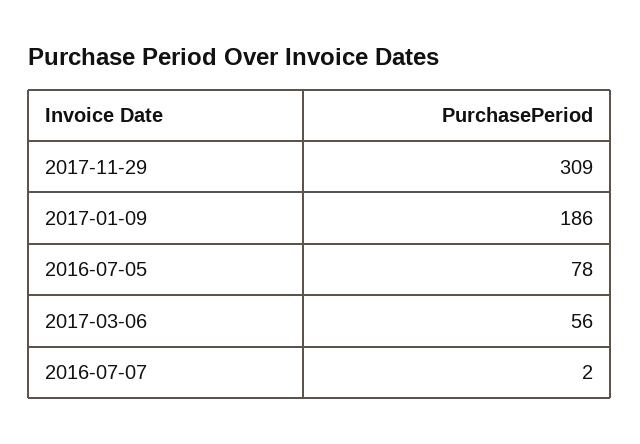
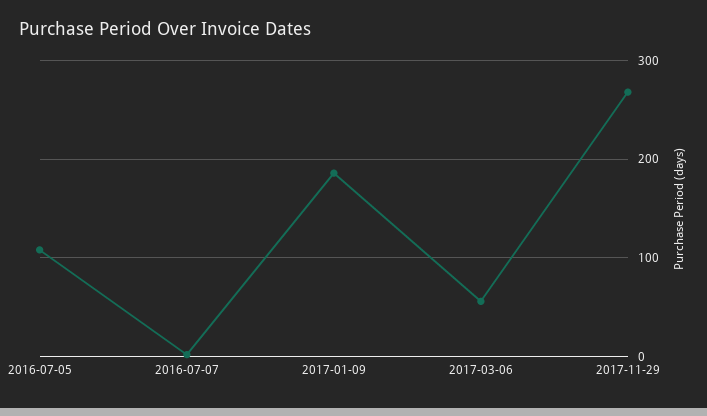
2017-11-29: 309 -> 270
2016-07-05: 78 -> 110

